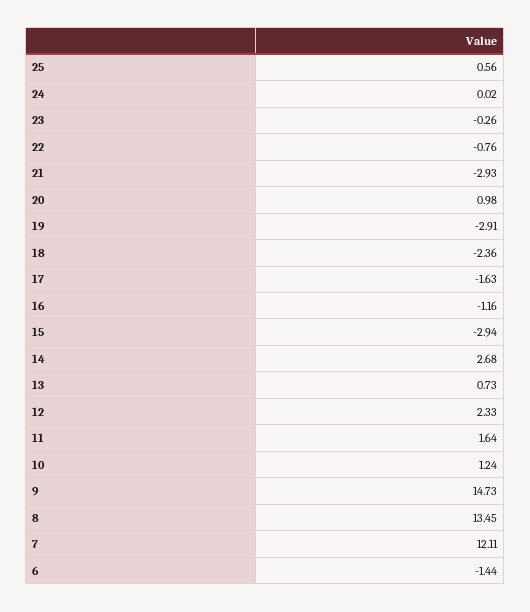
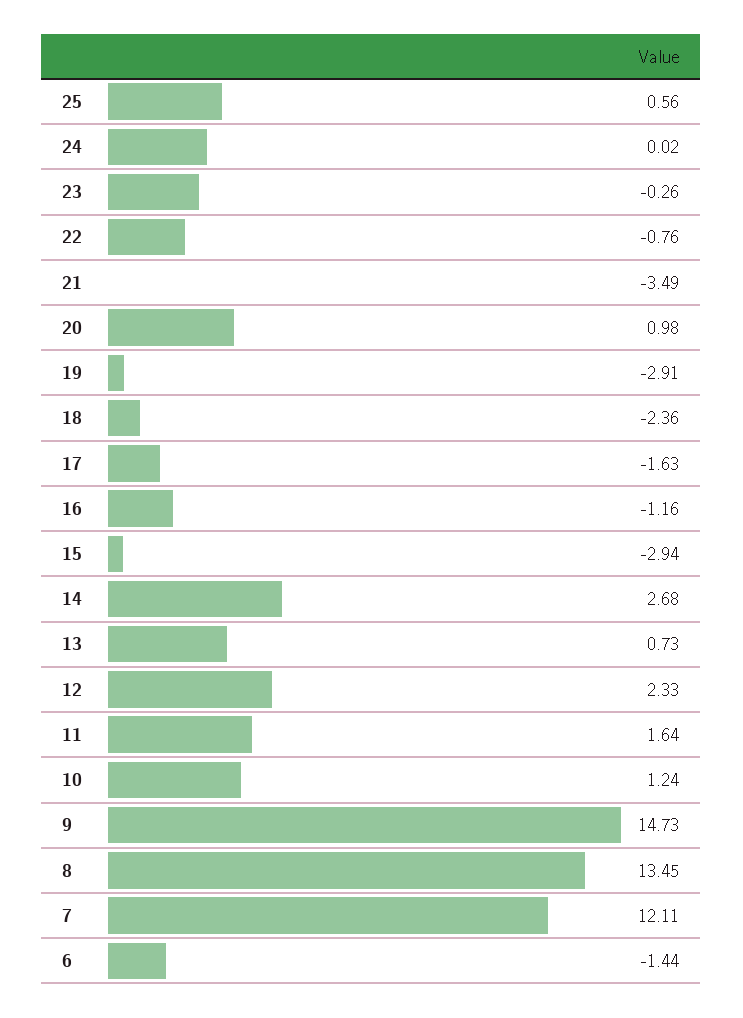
21: -2.93 -> -3.49

